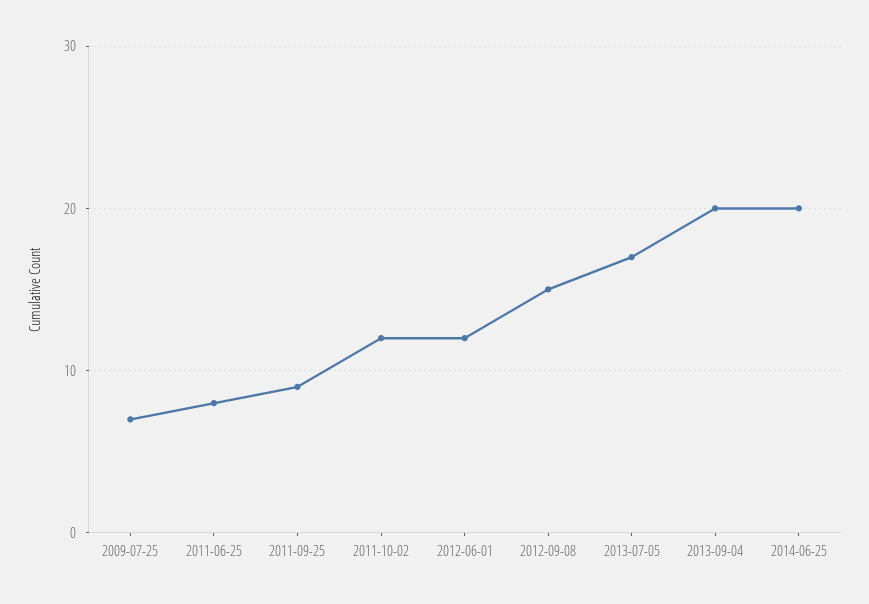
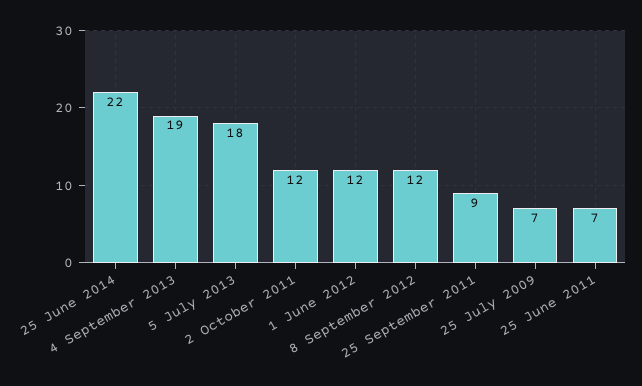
2011-06-25: 8 -> 7
2012-09-08: 15 -> 12
2013-07-05: 17 -> 18
2013-09-04: 20 -> 19
2014-06-25: 20 -> 22

